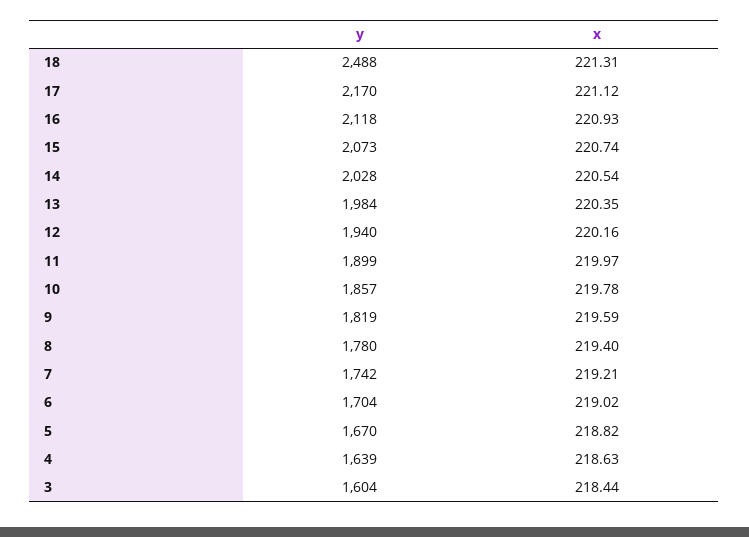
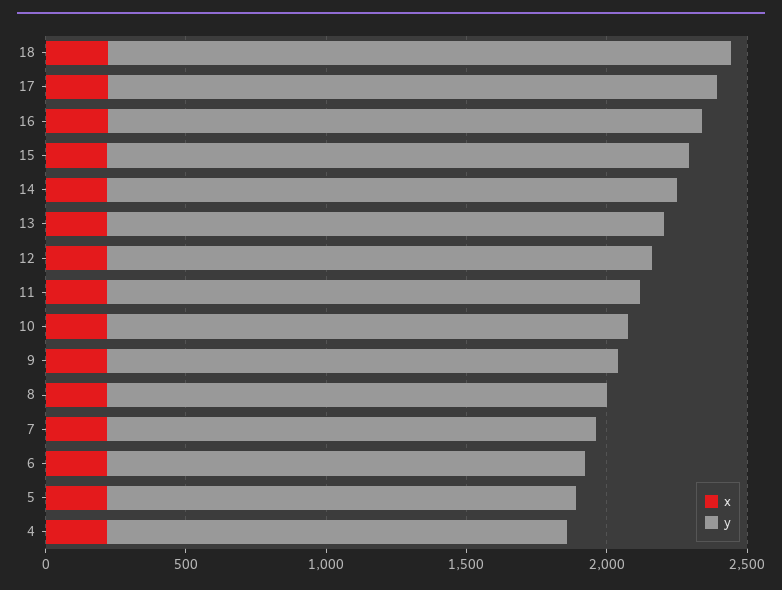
y, 18: 2488 -> 2200
y, 3: 1604 -> none
x, 3: 218.44 -> none

